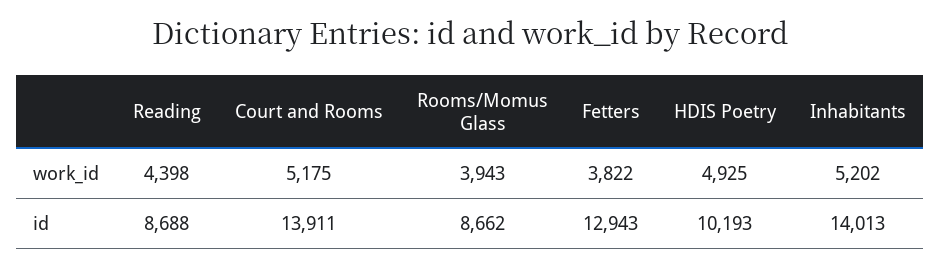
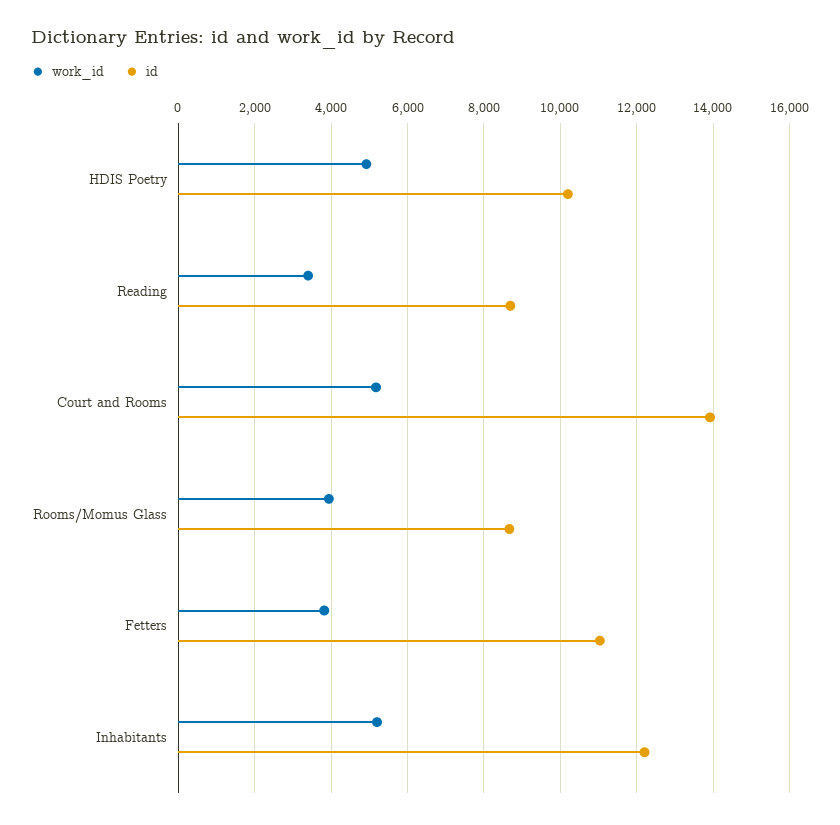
work_id, Reading: 4398 -> 3400
id, Fetters: 12943 -> 11000
id, Inhabitants: 14013 -> 12200

